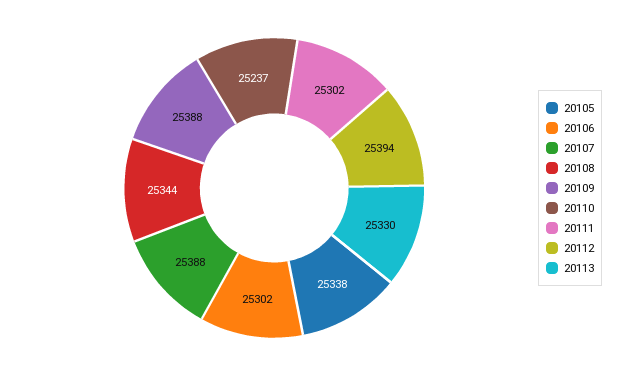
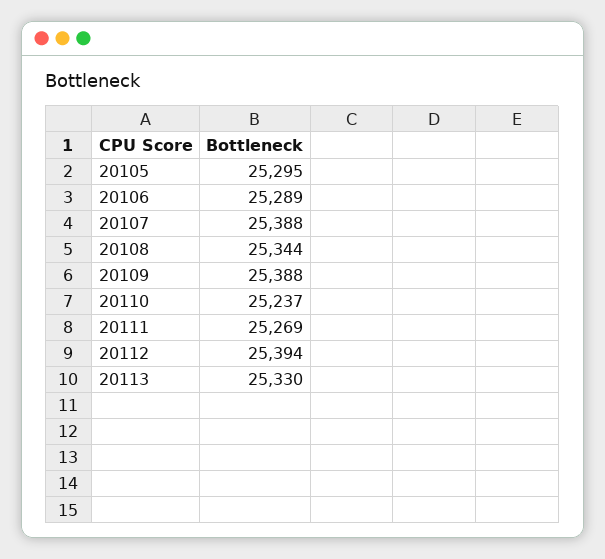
20105: 25338 -> 25295
20106: 25302 -> 25289
20111: 25302 -> 25269

